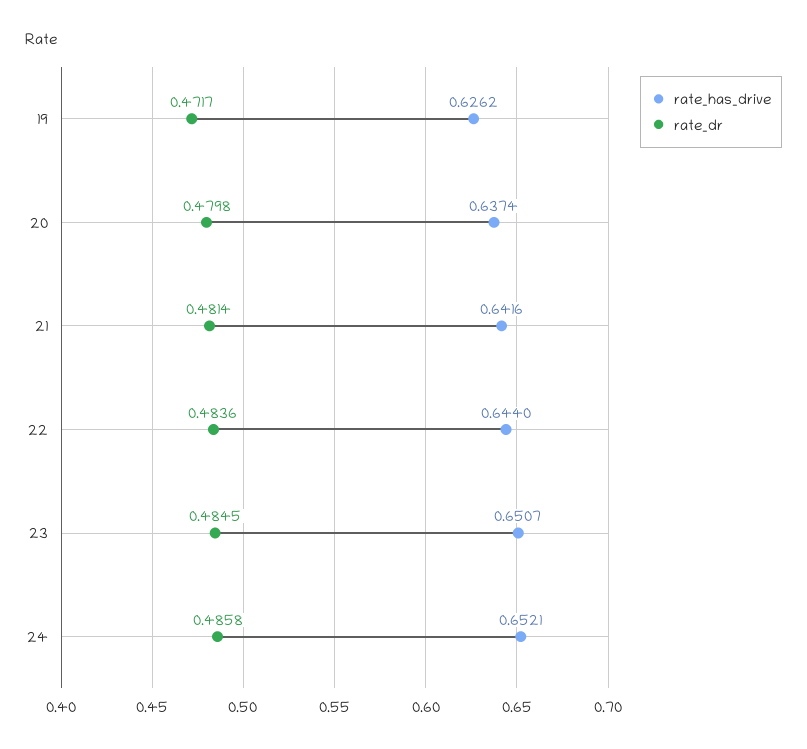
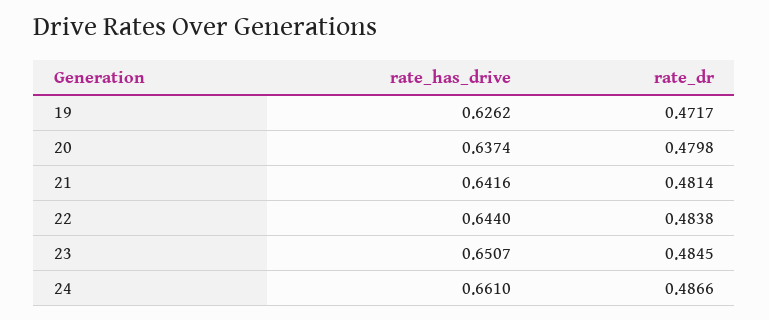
rate_dr, 22: 0.4836 -> 0.4838
rate_has_drive, 24: 0.6521 -> 0.661
rate_dr, 24: 0.4858 -> 0.4866

